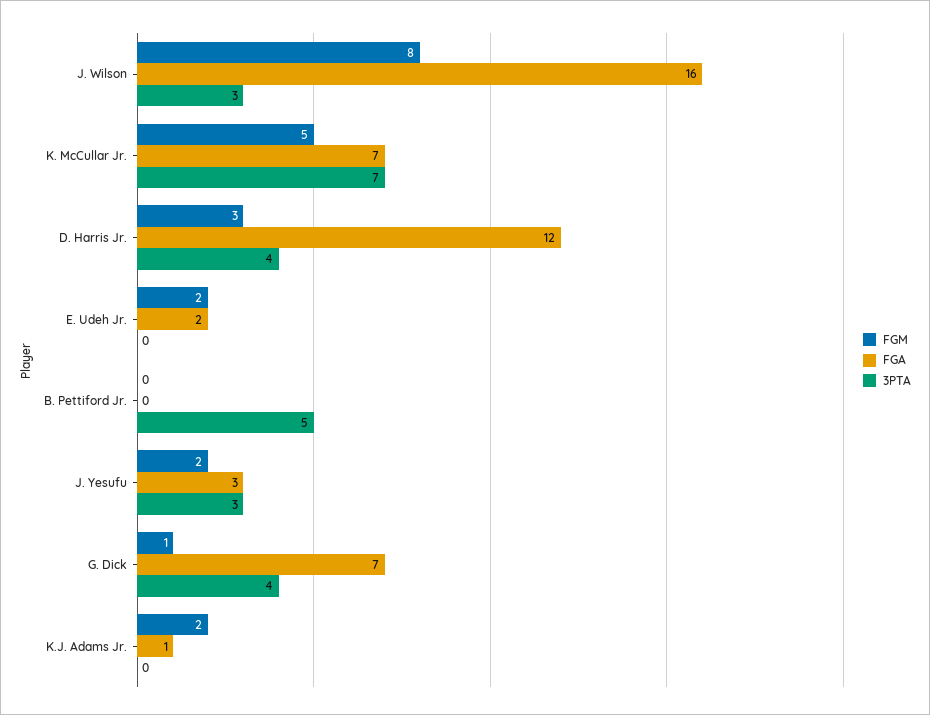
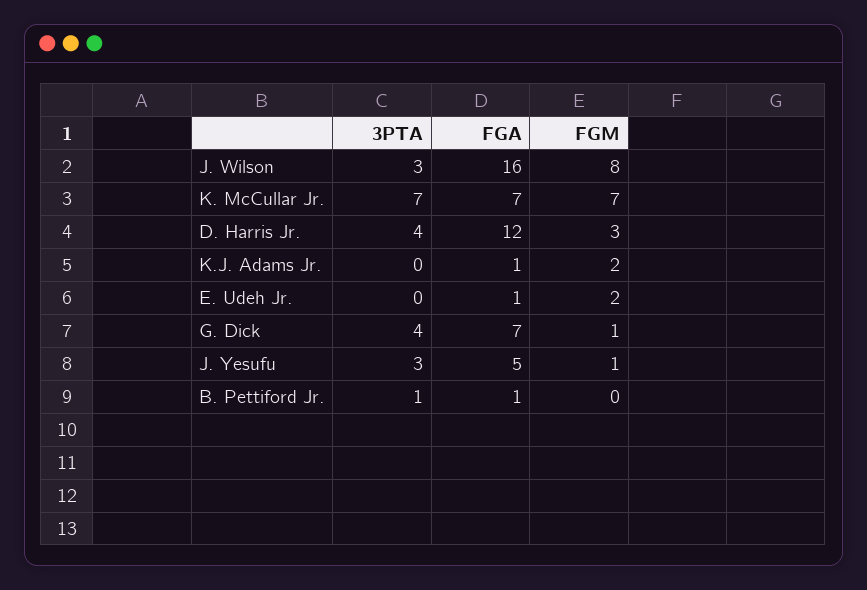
FGM, K. McCullar Jr.: 5 -> 7
FGA, E. Udeh Jr.: 2 -> 1
FGA, B. Pettiford Jr.: 0 -> 1
3PTA, B. Pettiford Jr.: 5 -> 1
FGM, J. Yesufu: 2 -> 1
FGA, J. Yesufu: 3 -> 5

